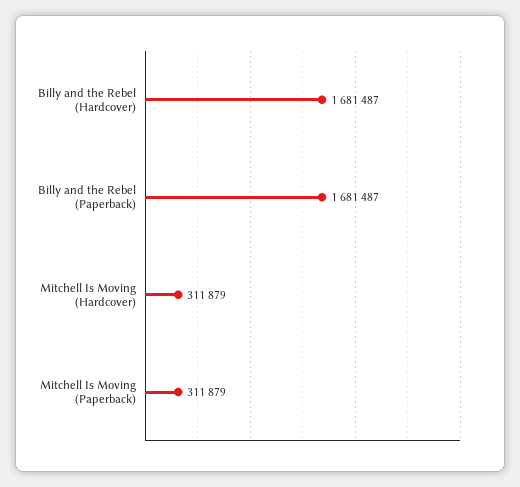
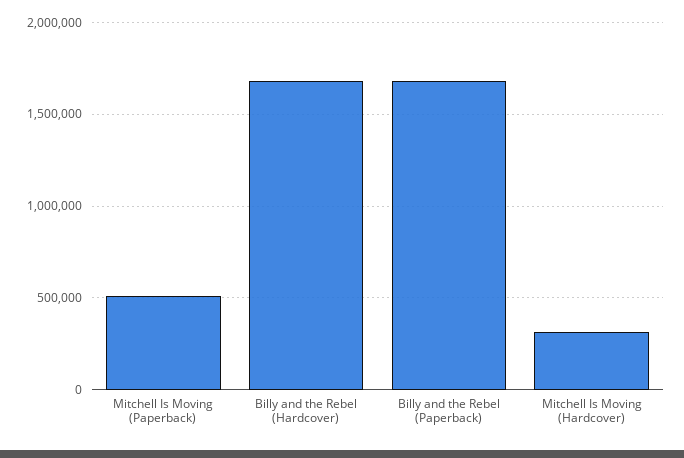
Mitchell Is Moving (Paperback): 311879 -> 500000

